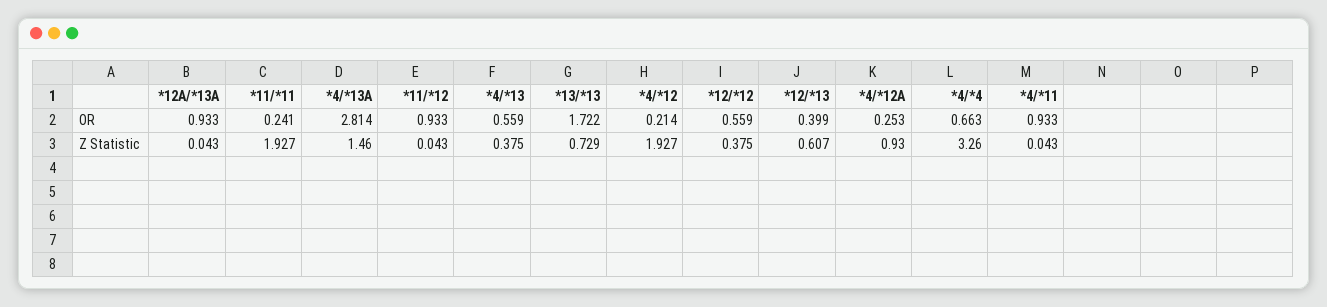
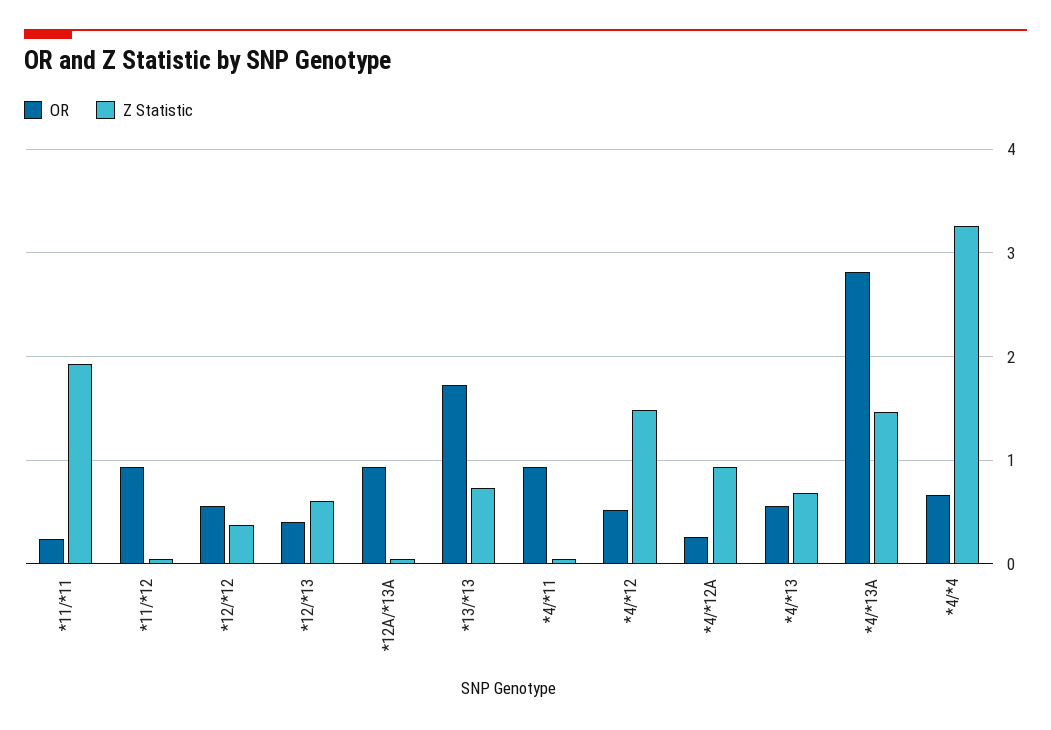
OR, *4/*12: 0.214 -> 0.5
Z Statistic, *4/*13: 0.375 -> 0.7
Z Statistic, *4/*12: 1.927 -> 1.5

